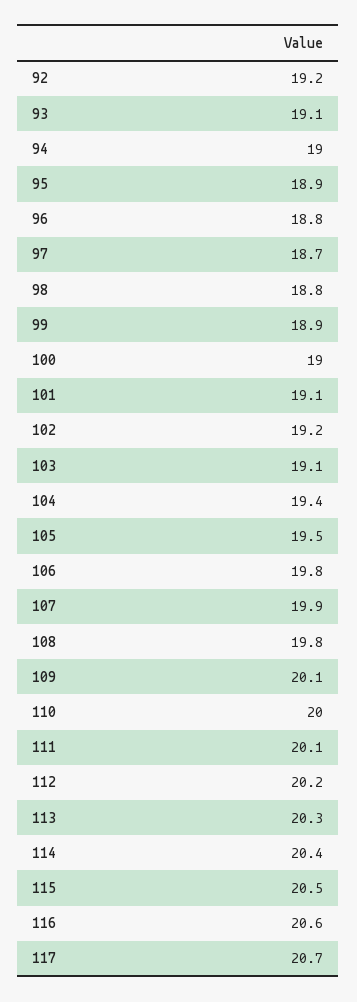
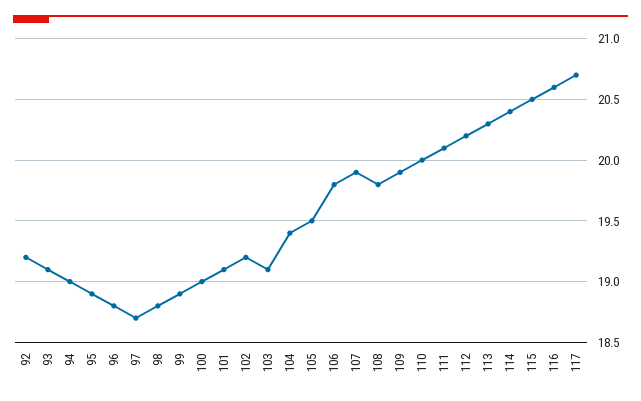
109: 20.1 -> 19.9

